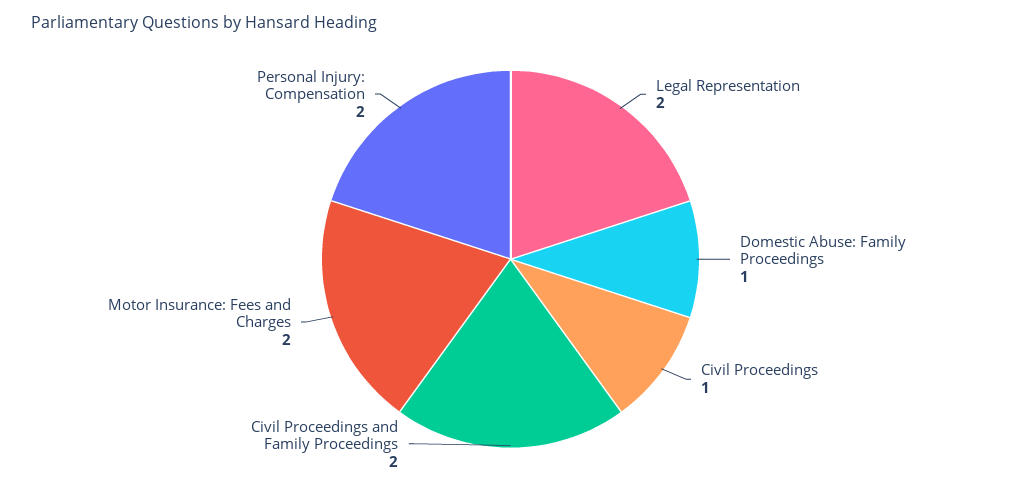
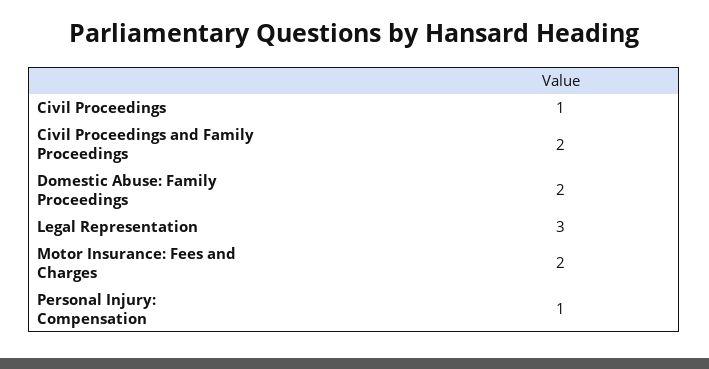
Legal Representation: 2 -> 3
Domestic Abuse: Family Proceedings: 1 -> 2
Personal Injury: Compensation: 2 -> 1

